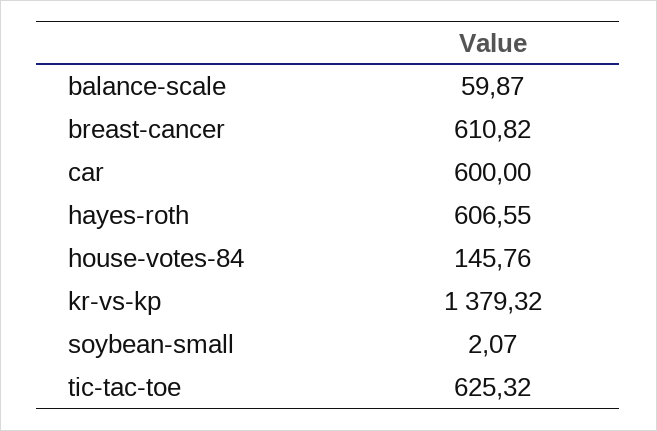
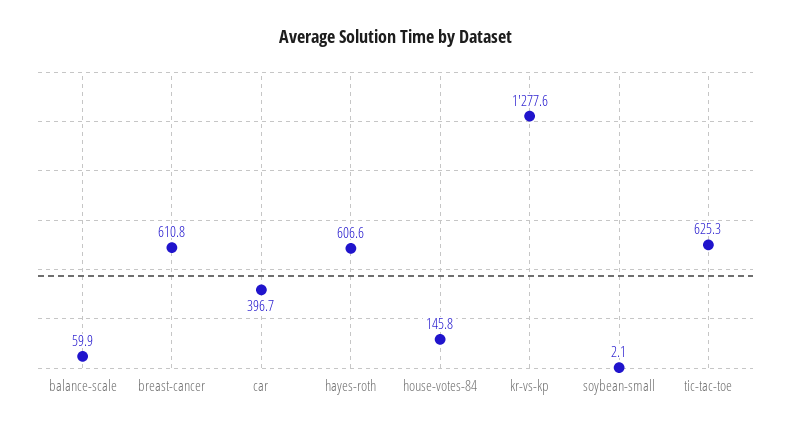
car: 600 -> 396.7
kr-vs-kp: 1379.32 -> 1277.6

